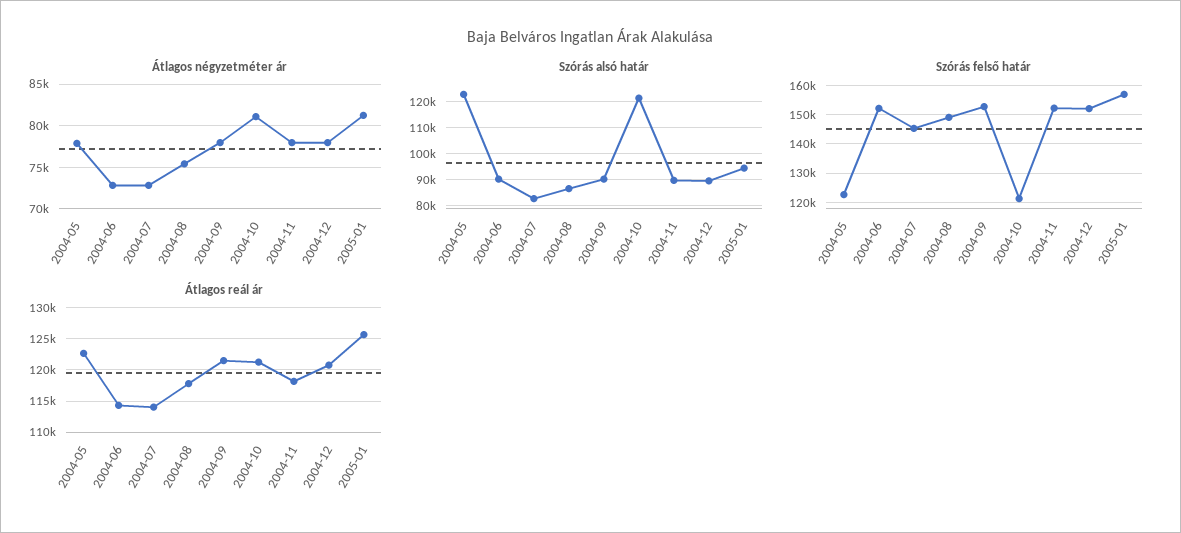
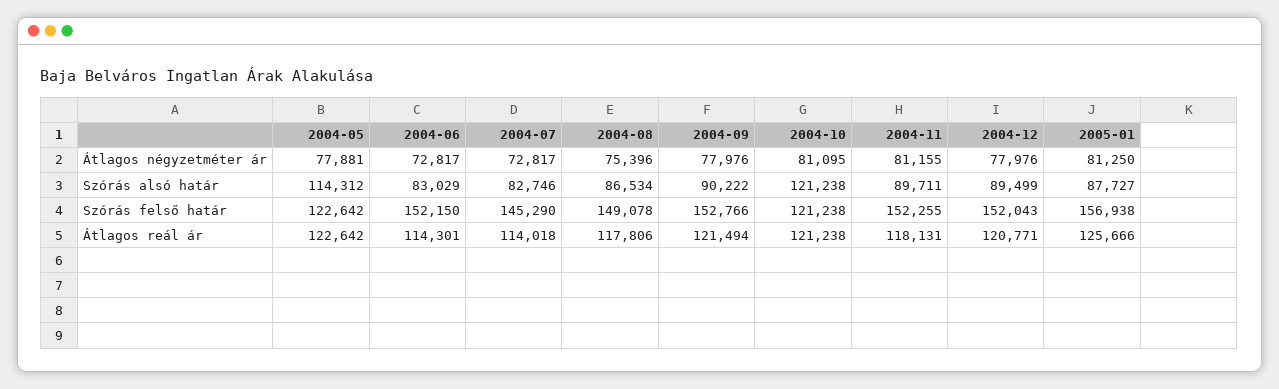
Átlagos négyzetméter ár, 2004-11: 78000 -> 81155
Szórás alsó határ, 2004-05: 122500 -> 114312
Szórás alsó határ, 2004-06: 90000 -> 83029
Szórás alsó határ, 2005-01: 95000 -> 87727

